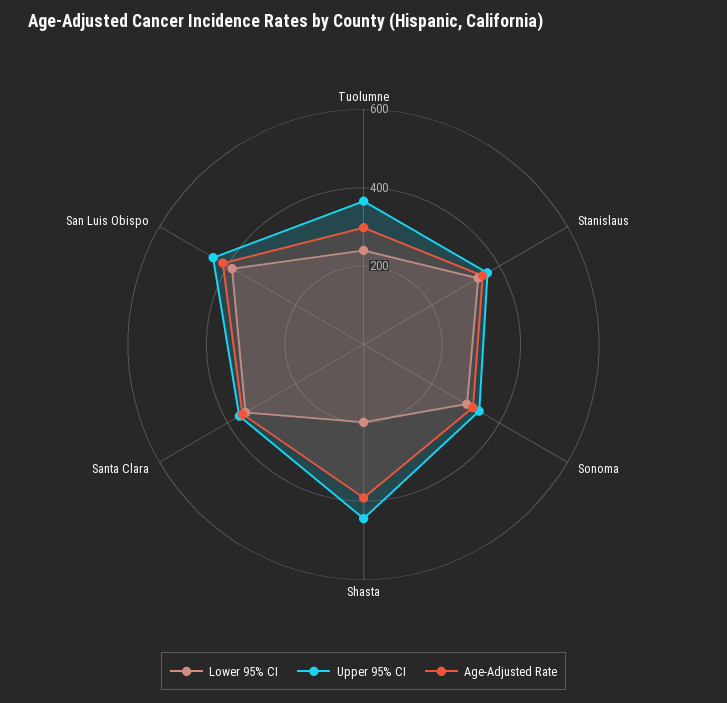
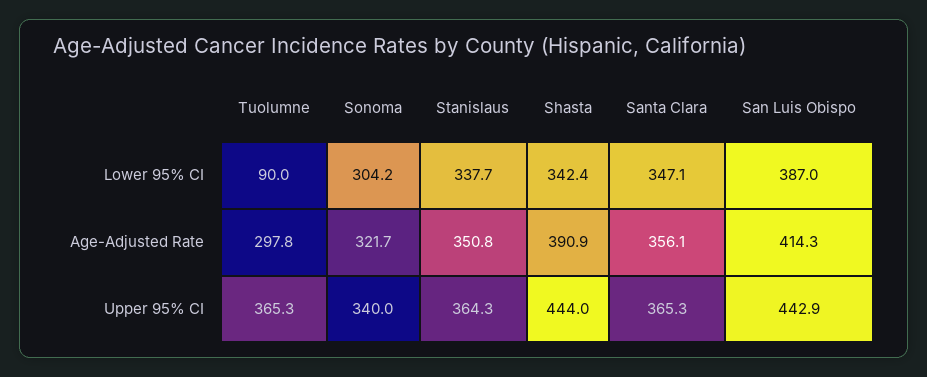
Lower 95% CI, Tuolumne: 250 -> 90
Lower 95% CI, Shasta: 200 -> 342.4

